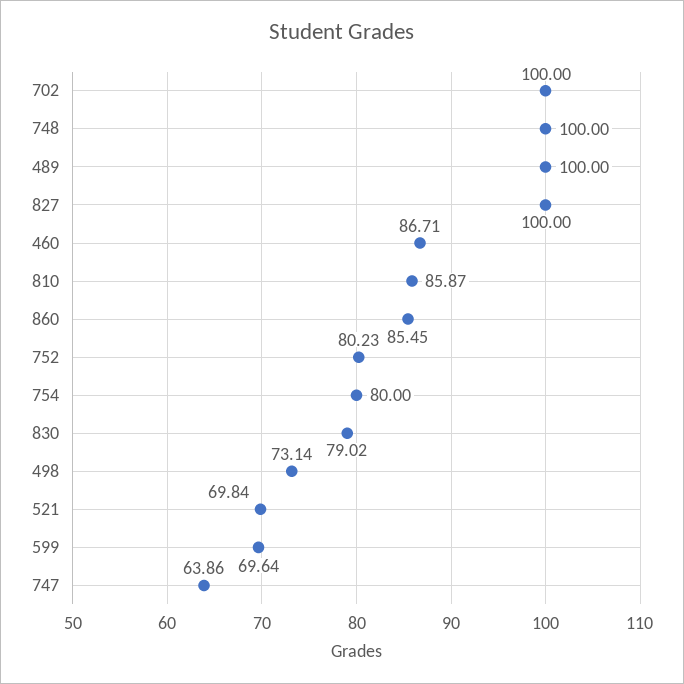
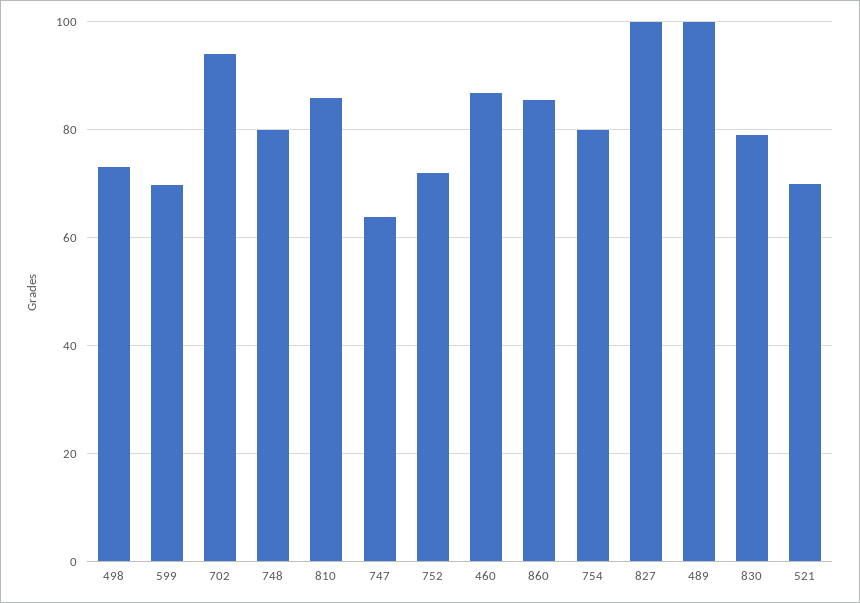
702: 100 -> 94
748: 100 -> 80
752: 80.23 -> 72

